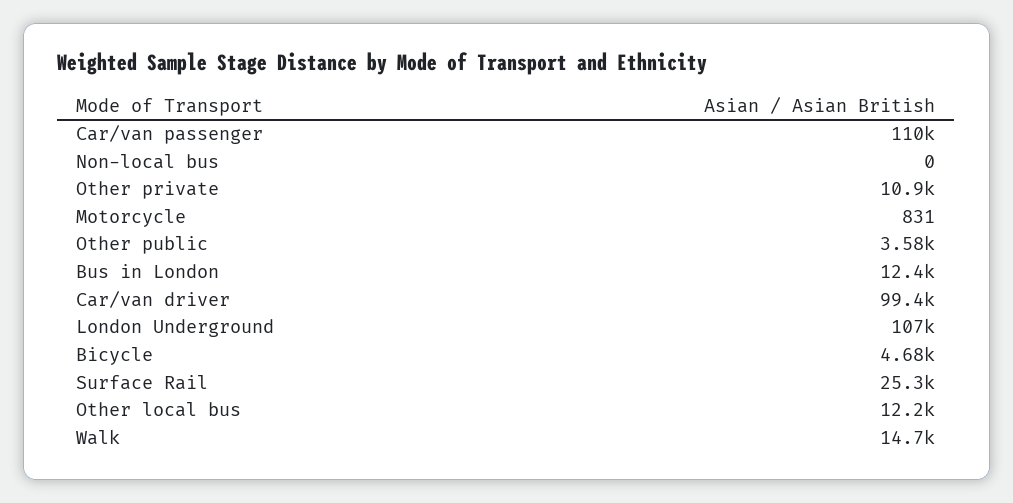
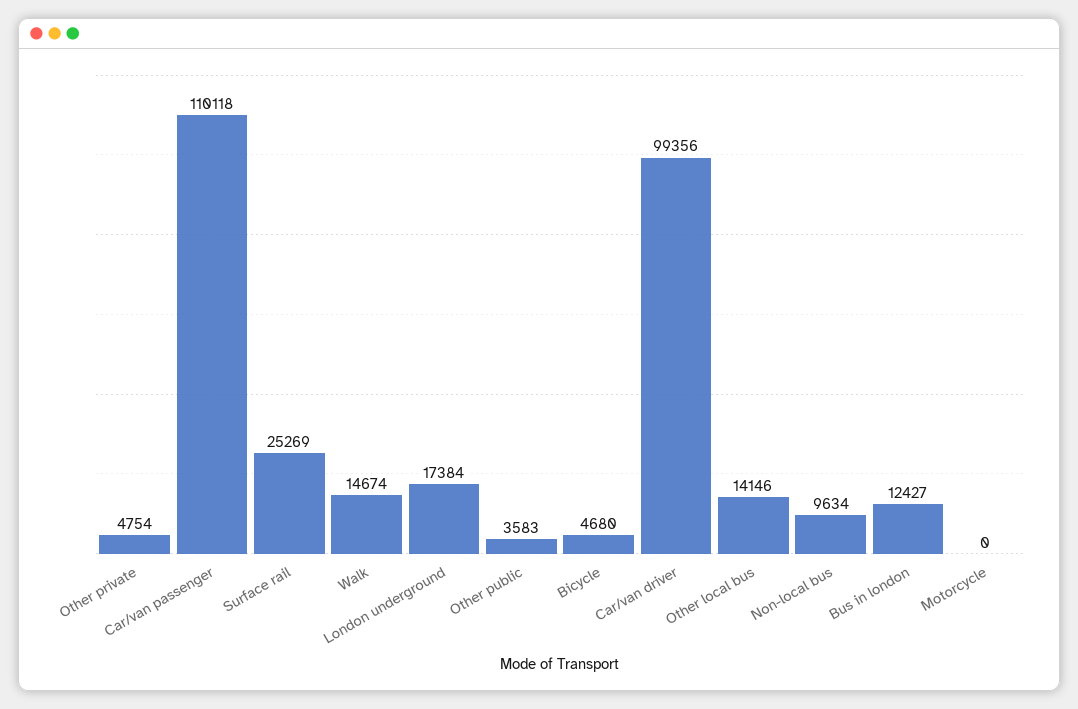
Non-local bus: 0 -> 9634
Other private: 10900 -> 4754
Motorcycle: 831 -> 0
London Underground: 107000 -> 17384
Other local bus: 12200 -> 14146

